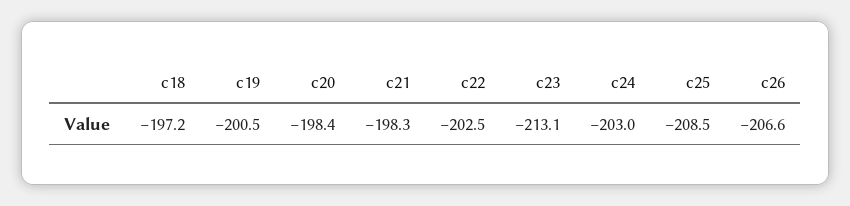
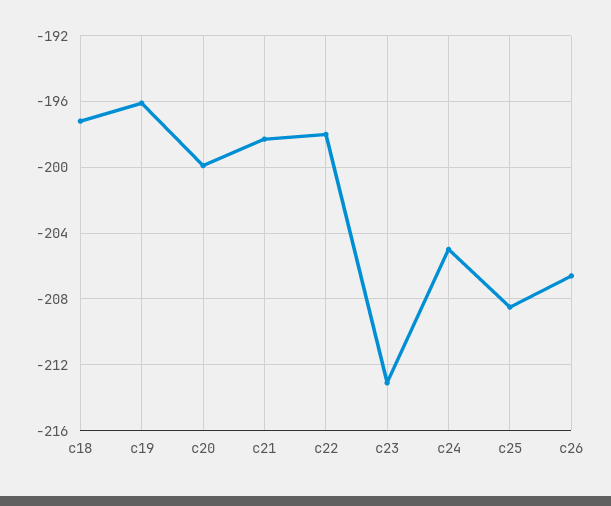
c19: -200.5 -> -196
c20: -198.4 -> -200
c22: -202.5 -> -198
c24: -203 -> -205

